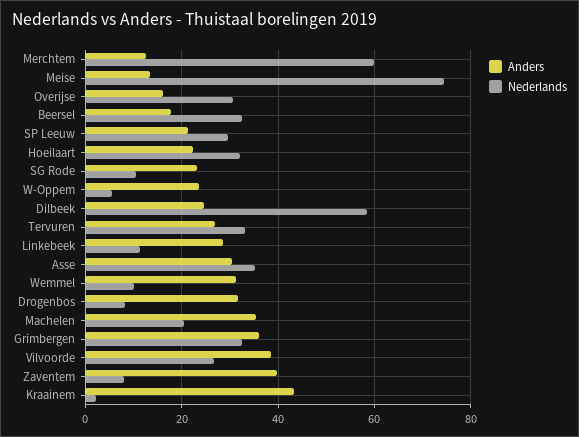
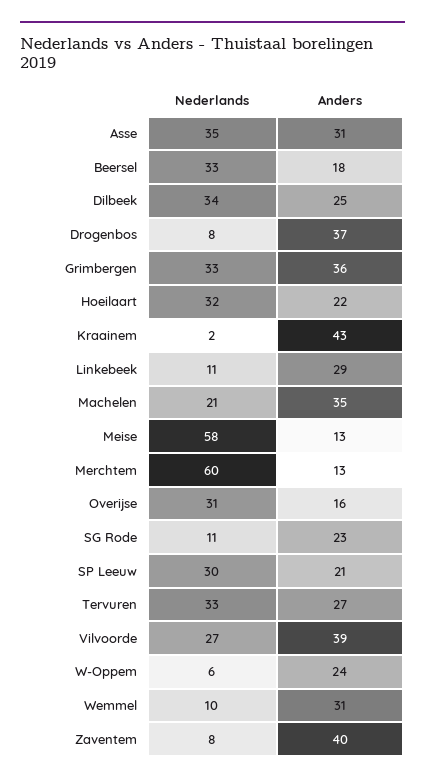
Nederlands, Meise: 74 -> 58
Nederlands, Dilbeek: 58 -> 34
Anders, Drogenbos: 32 -> 37

